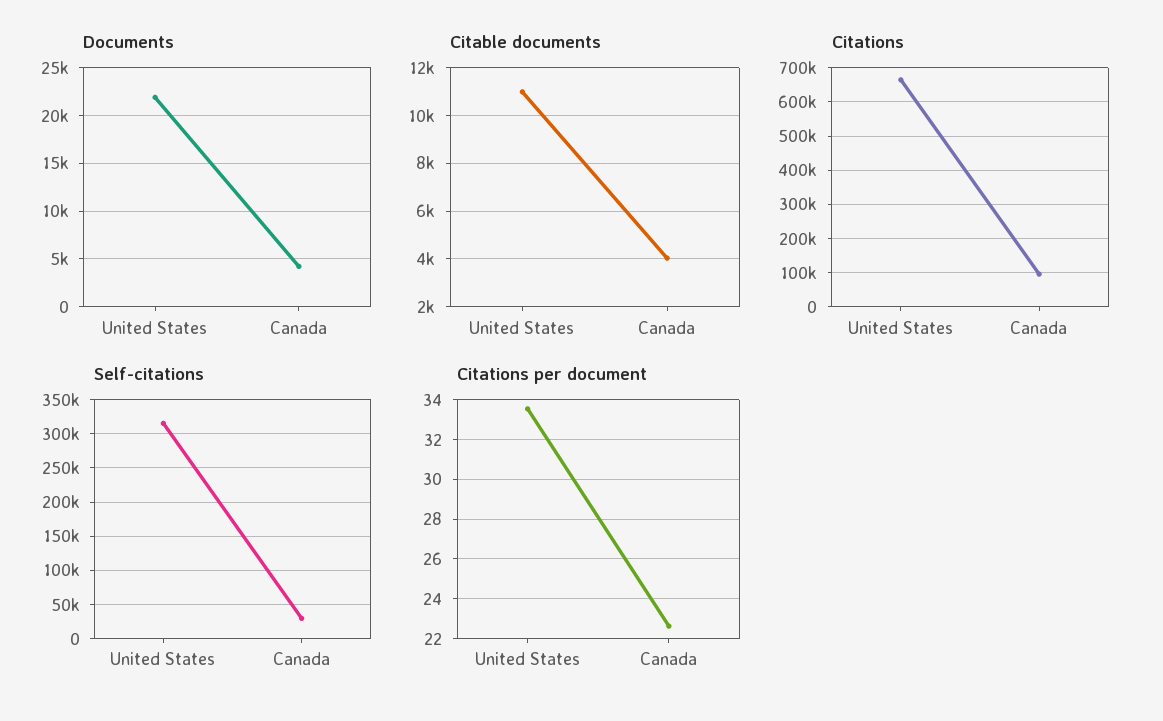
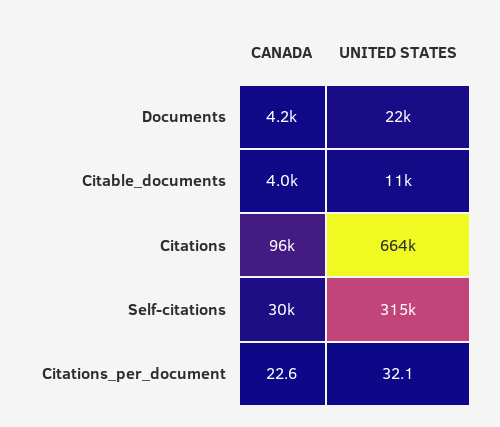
Citations per document, United States: 33.5 -> 32.1

